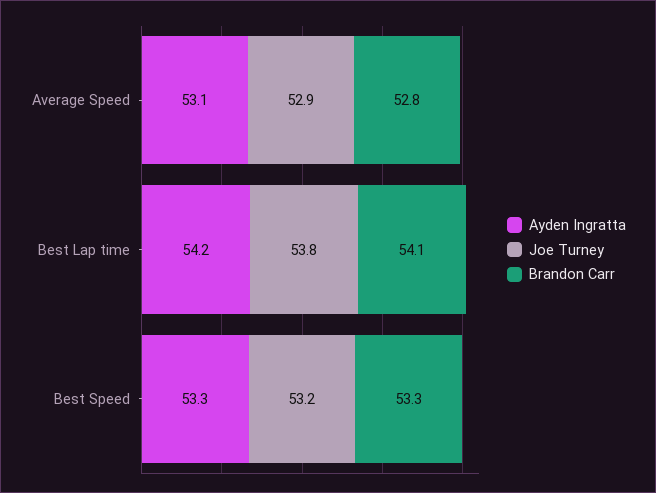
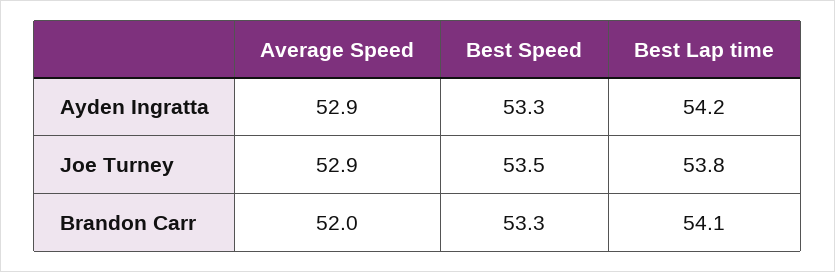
Ayden Ingratta, Average Speed: 53.1 -> 52.9
Brandon Carr, Average Speed: 52.8 -> 52
Joe Turney, Best Speed: 53.2 -> 53.5

